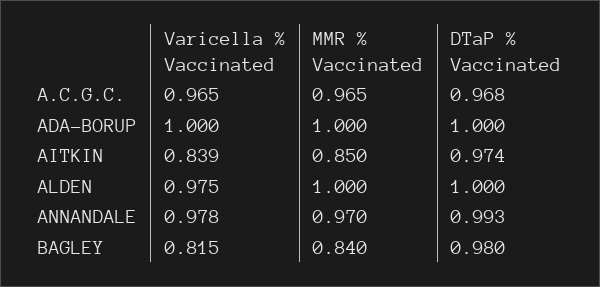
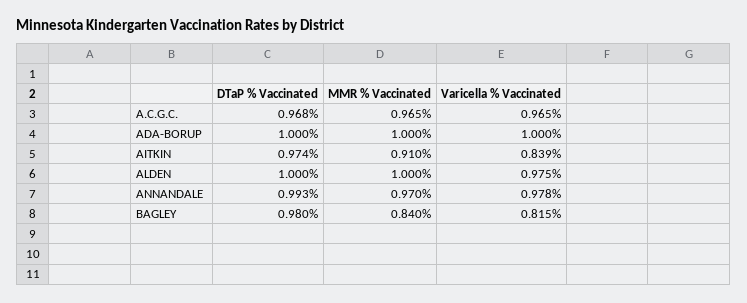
MMR % Vaccinated, AITKIN: 0.85 -> 0.91

